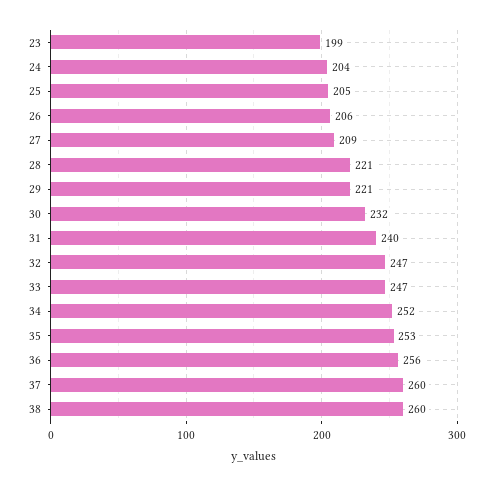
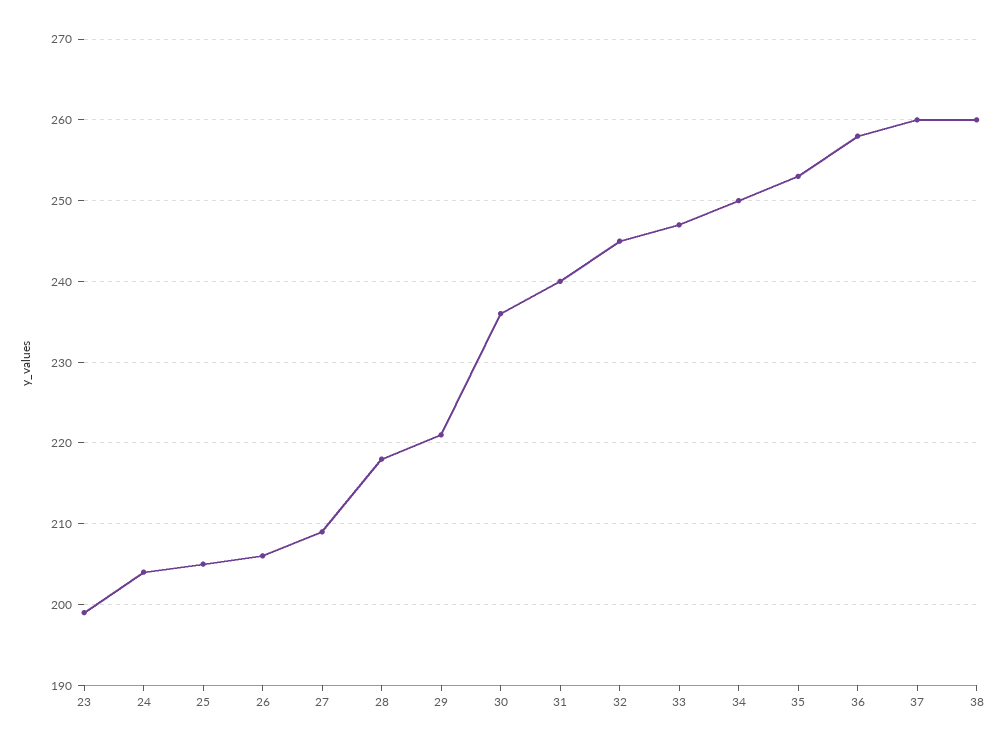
28: 221 -> 218
30: 232 -> 236
32: 247 -> 245
34: 252 -> 250
36: 256 -> 258

